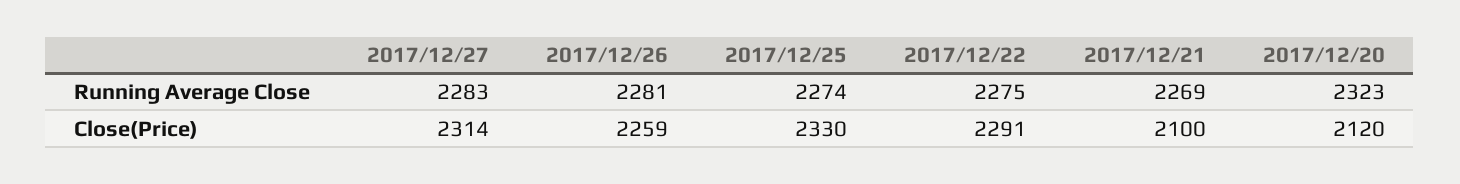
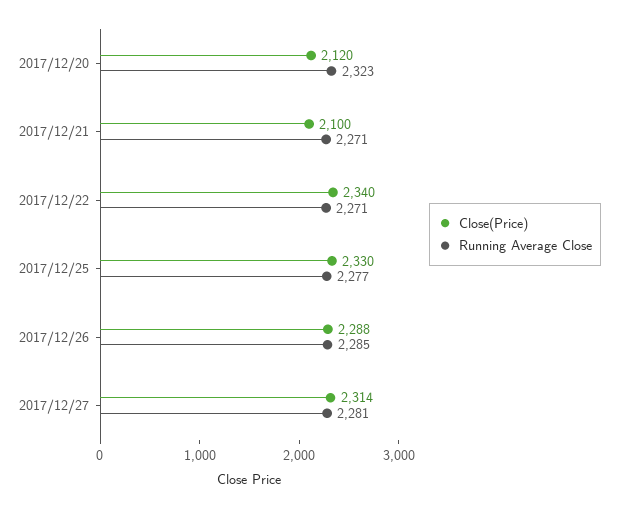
Running Average Close, 2017/12/27: 2283 -> 2281
Running Average Close, 2017/12/26: 2281 -> 2285
Running Average Close, 2017/12/25: 2274 -> 2277
Running Average Close, 2017/12/22: 2275 -> 2271
Running Average Close, 2017/12/21: 2269 -> 2271
Close(Price), 2017/12/26: 2259 -> 2288
Close(Price), 2017/12/22: 2291 -> 2340

